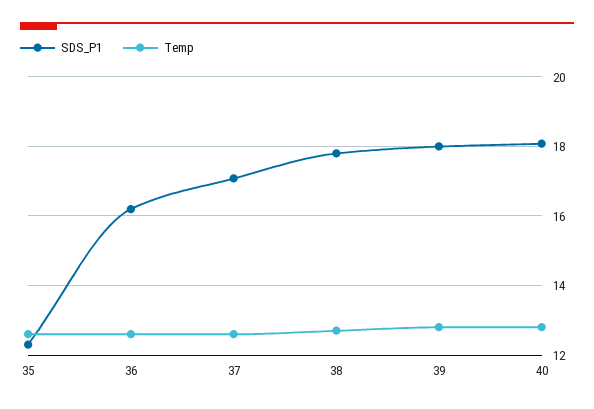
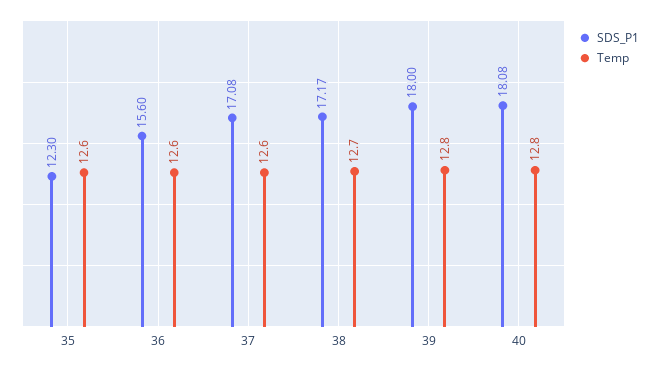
SDS_P1, 36: 16.2 -> 15.6
SDS_P1, 38: 17.8 -> 17.17

